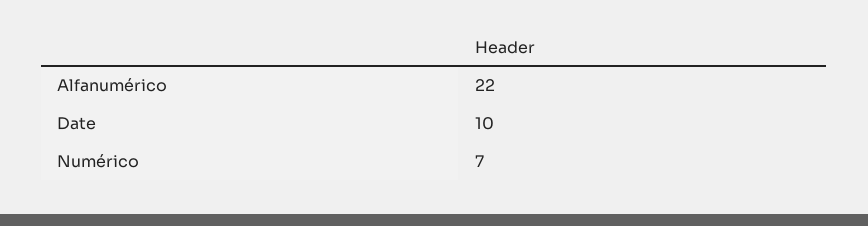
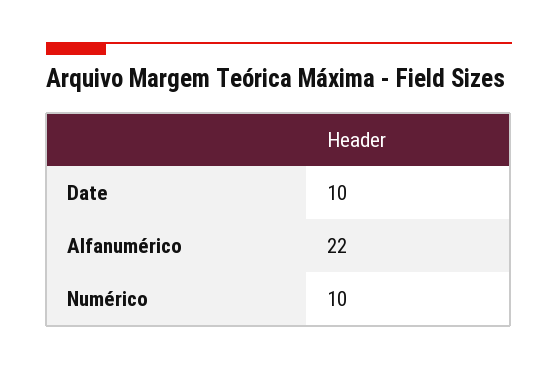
Numérico: 7 -> 10

